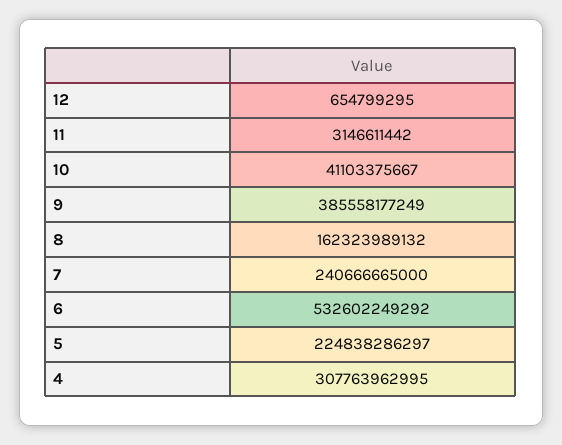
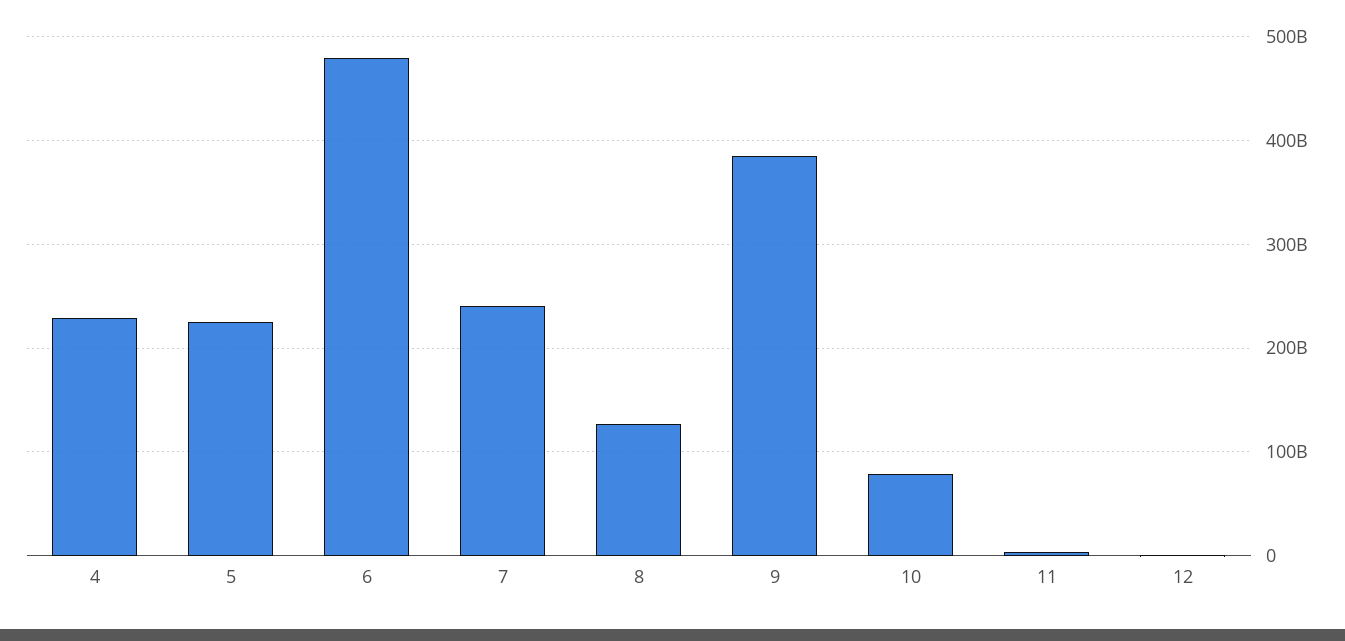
10: 41103375667 -> 80000000000
8: 162323989132 -> 130000000000
6: 532602249292 -> 480000000000
4: 307763962995 -> 230000000000

